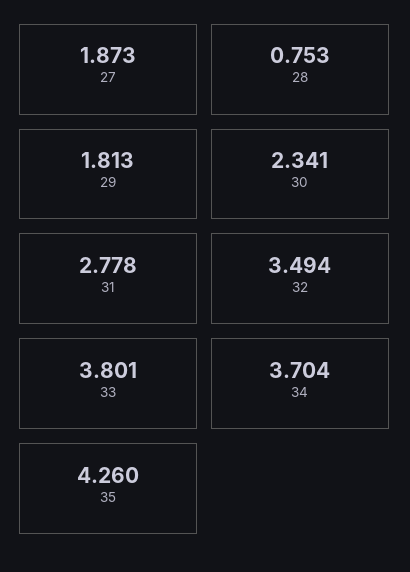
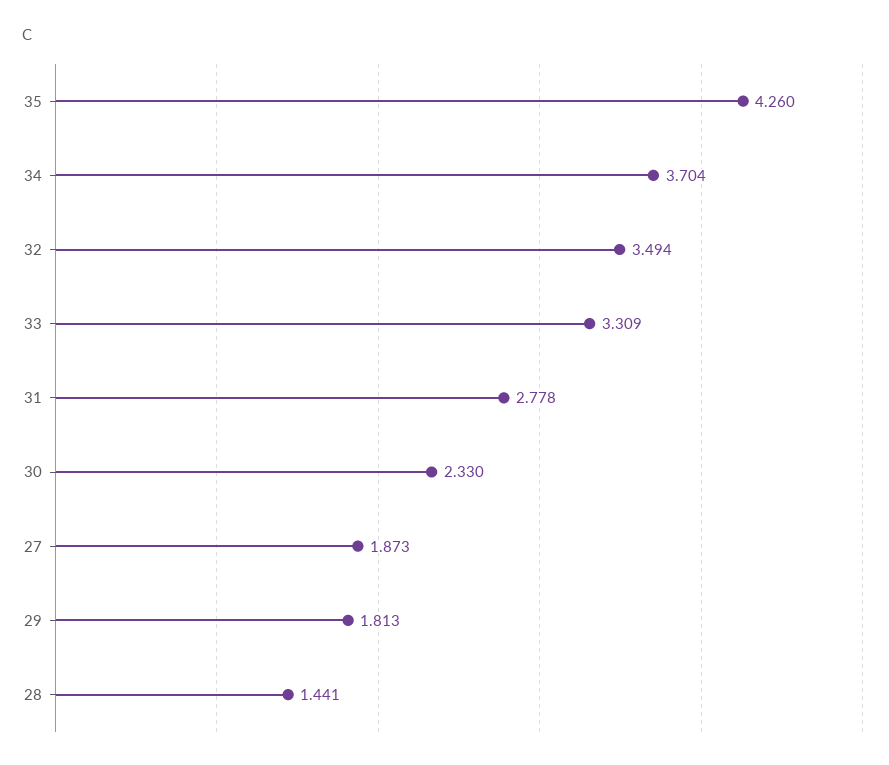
28: 0.753 -> 1.441
30: 2.341 -> 2.33
33: 3.801 -> 3.309

